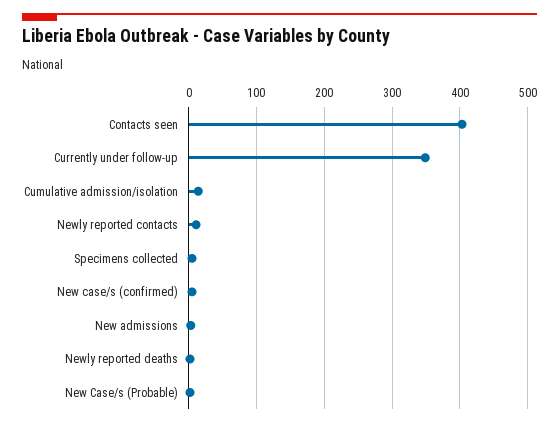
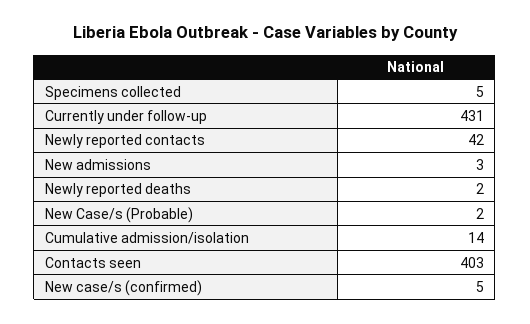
Currently under follow-up: 350 -> 431
Newly reported contacts: 10 -> 42

